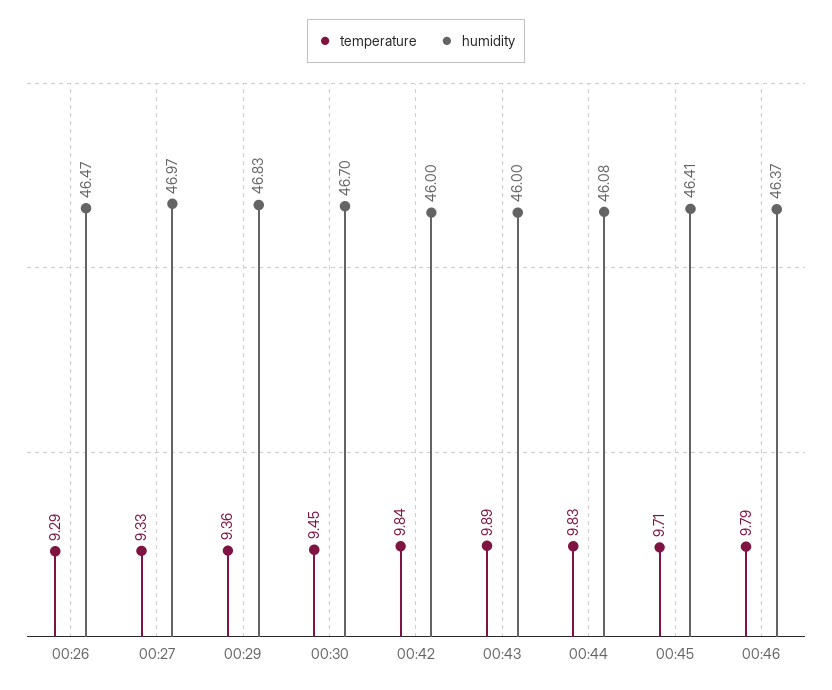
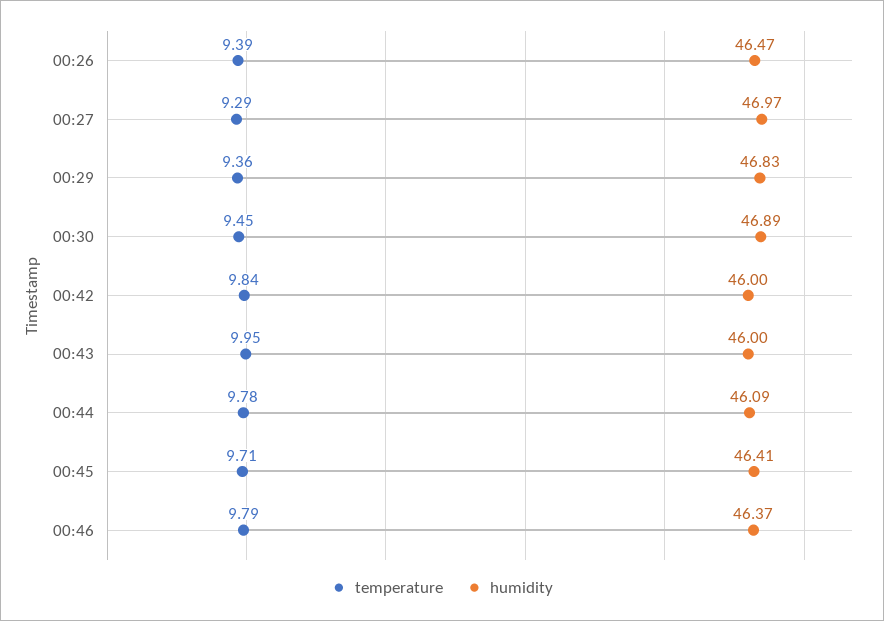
temperature, 00:26: 9.29 -> 9.39
temperature, 00:27: 9.33 -> 9.29
humidity, 00:30: 46.7 -> 46.89
temperature, 00:43: 9.89 -> 9.95
temperature, 00:44: 9.83 -> 9.78
humidity, 00:44: 46.08 -> 46.09

